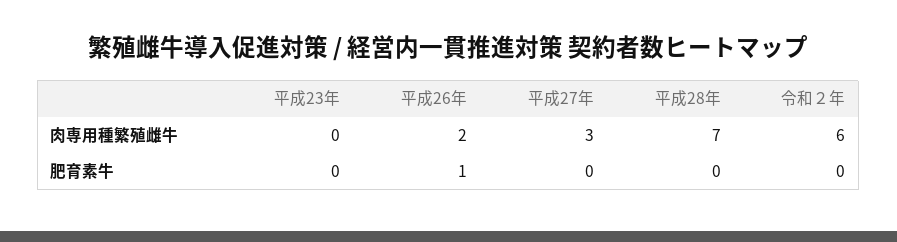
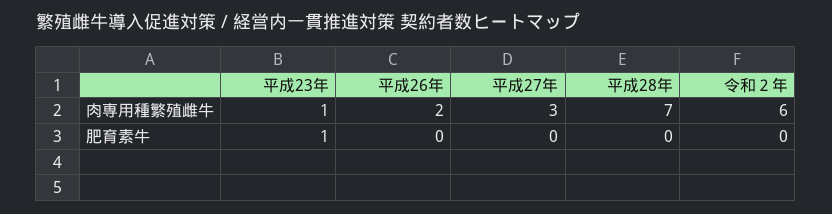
平成23年, 肉専用種繁殖雌牛: 0 -> 1
平成23年, 肥育素牛: 0 -> 1
平成26年, 肥育素牛: 1 -> 0

